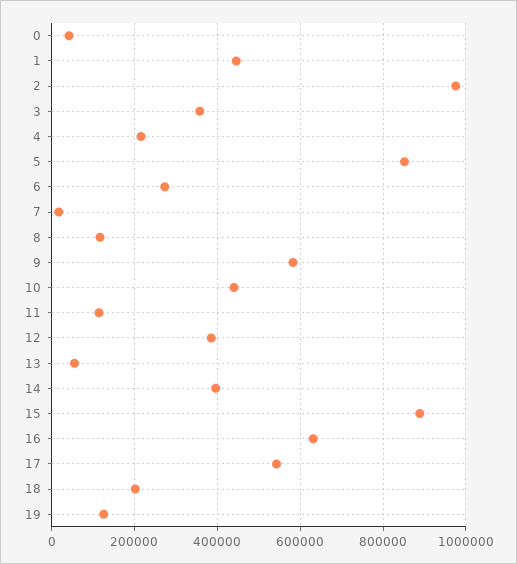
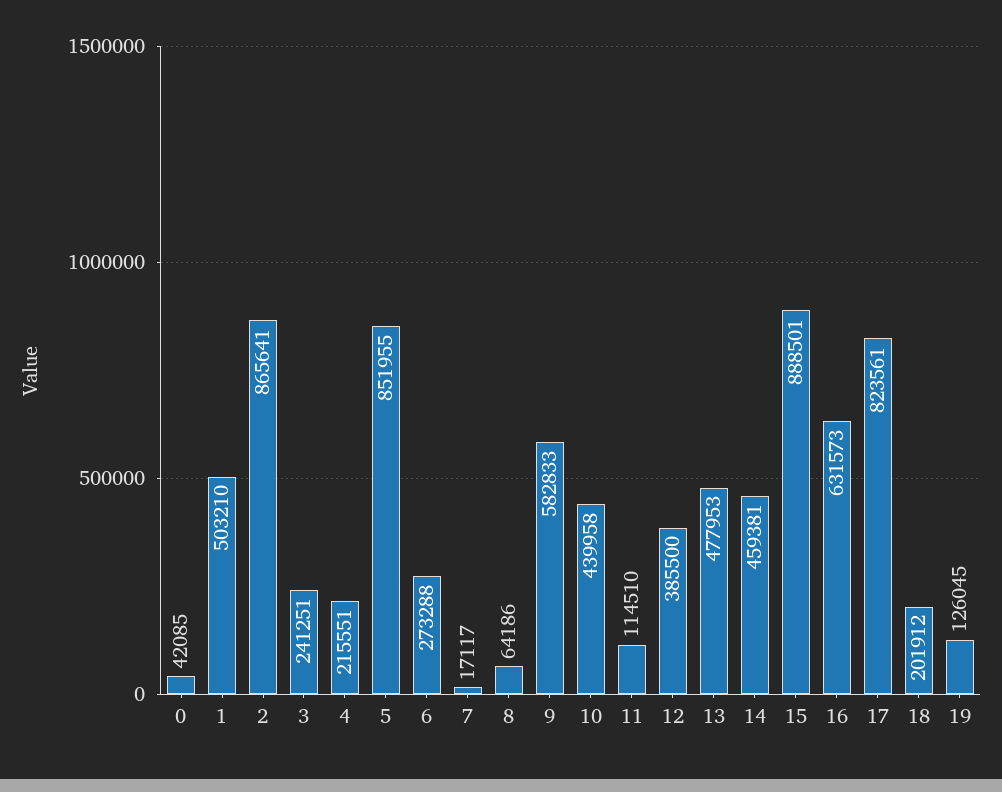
1: 440000 -> 503210
2: 980000 -> 865641
3: 360000 -> 241251
8: 120000 -> 64186
13: 60000 -> 477953
14: 400000 -> 459381
17: 540000 -> 823561

